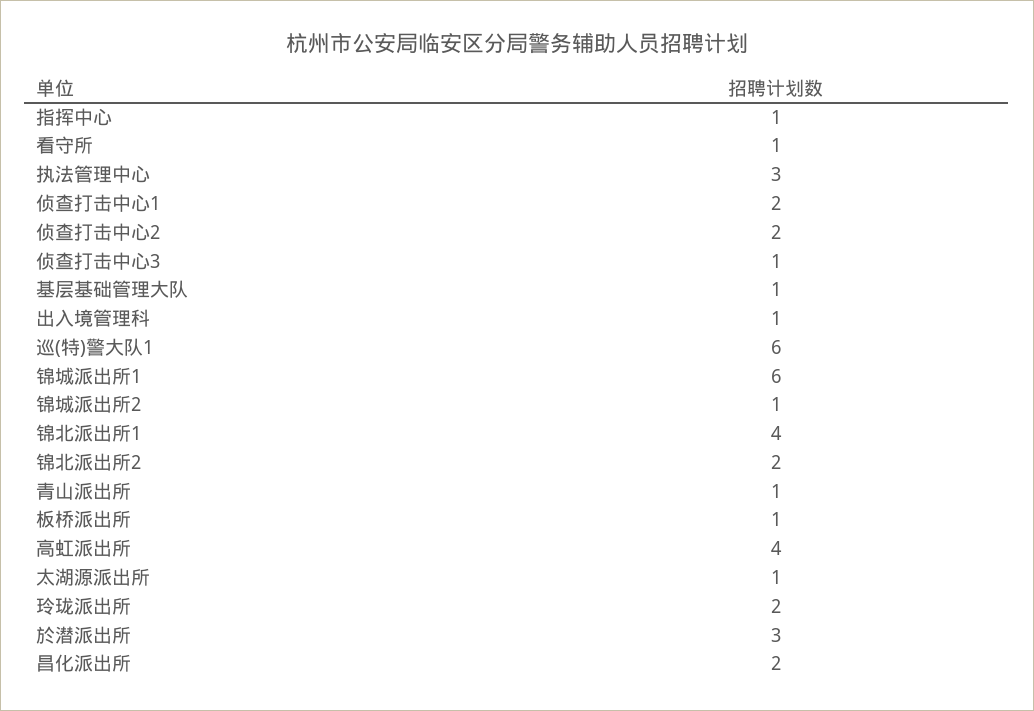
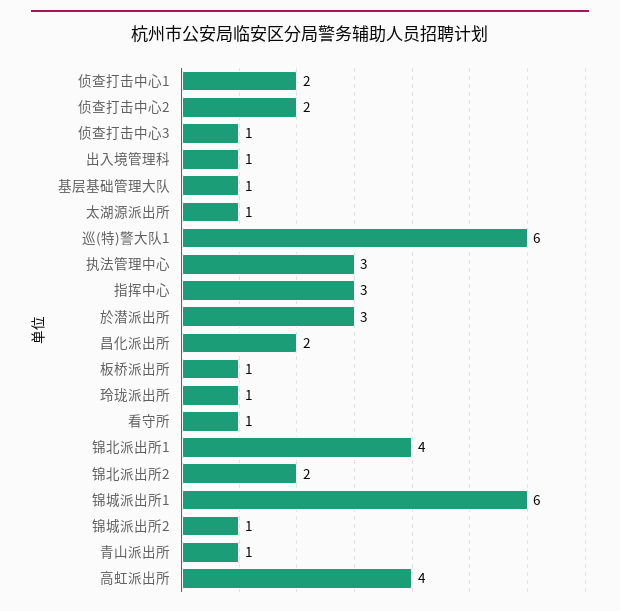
指挥中心: 1 -> 3
玲珑派出所: 2 -> 1

